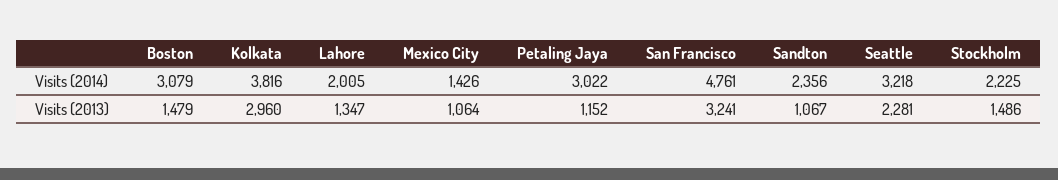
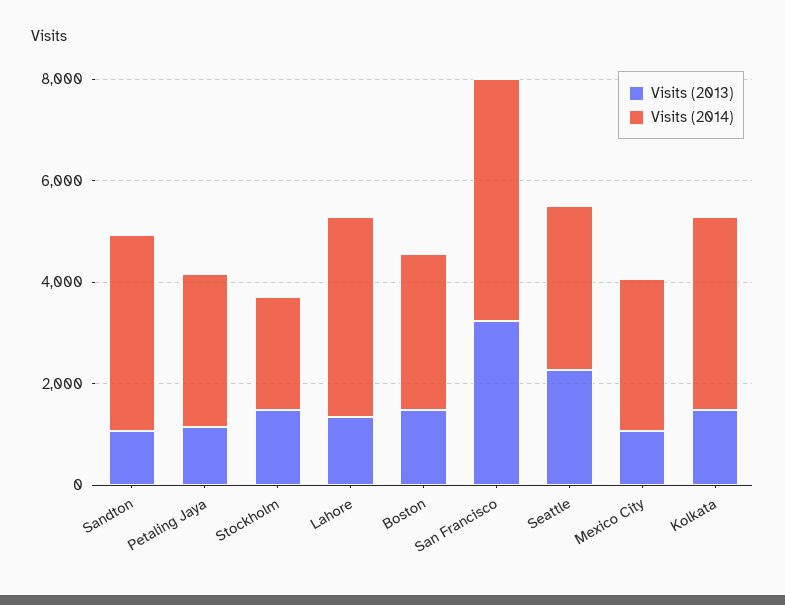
Visits (2014), Lahore: 2005 -> 4000
Visits (2014), Mexico City: 1426 -> 3000
Visits (2014), Sandton: 2356 -> 4000
Visits (2013), Kolkata: 2960 -> 1500

